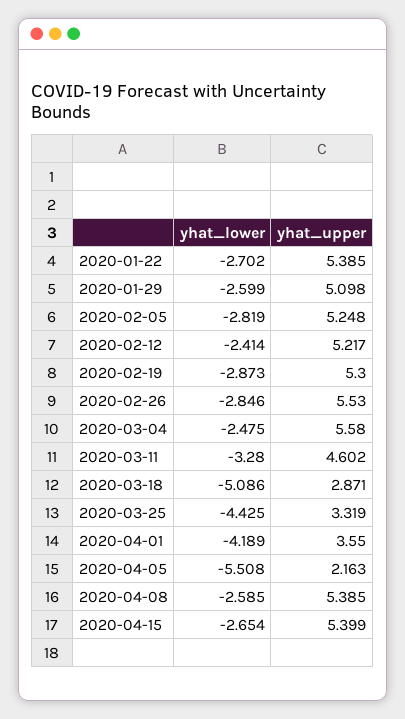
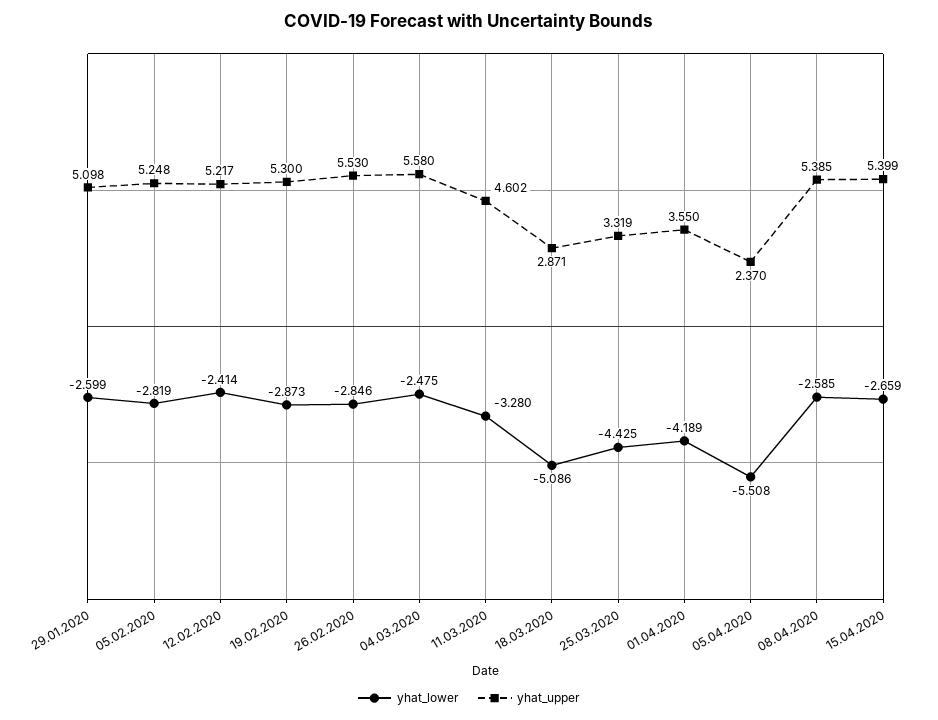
yhat_lower, 2020-01-22: -2.702 -> none
yhat_upper, 2020-01-22: 5.385 -> none
yhat_upper, 2020-04-05: 2.163 -> 2.37
yhat_lower, 2020-04-15: -2.654 -> -2.659

